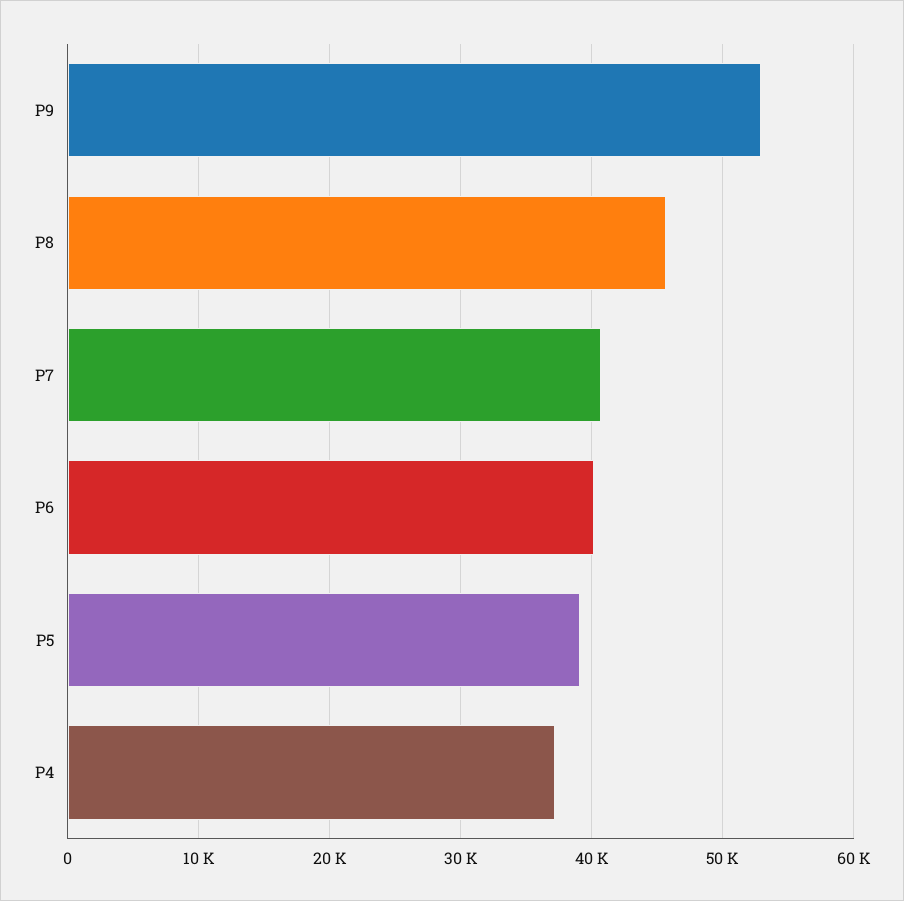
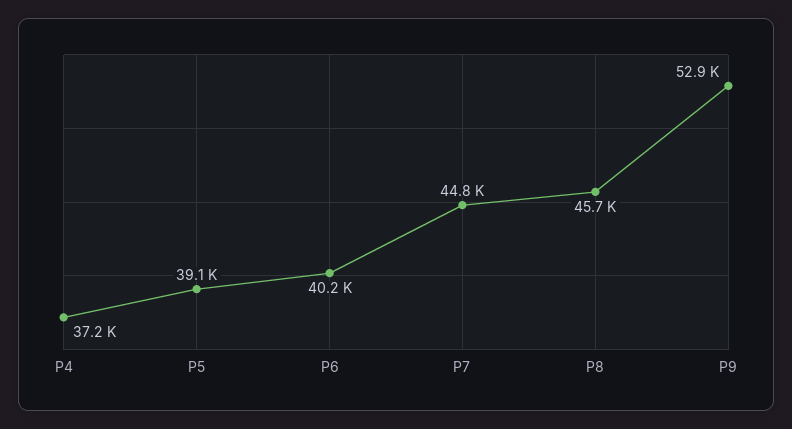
P7: 41000 -> 44800

